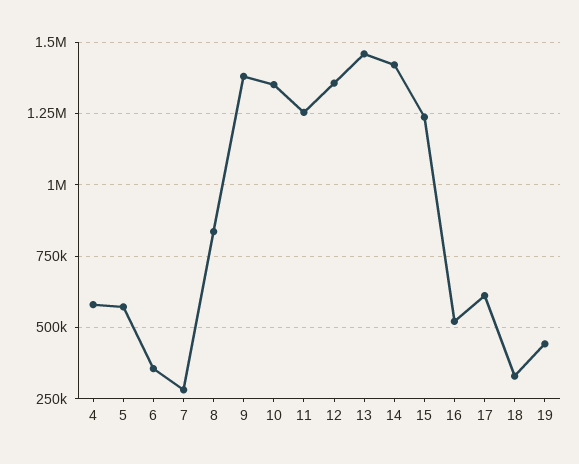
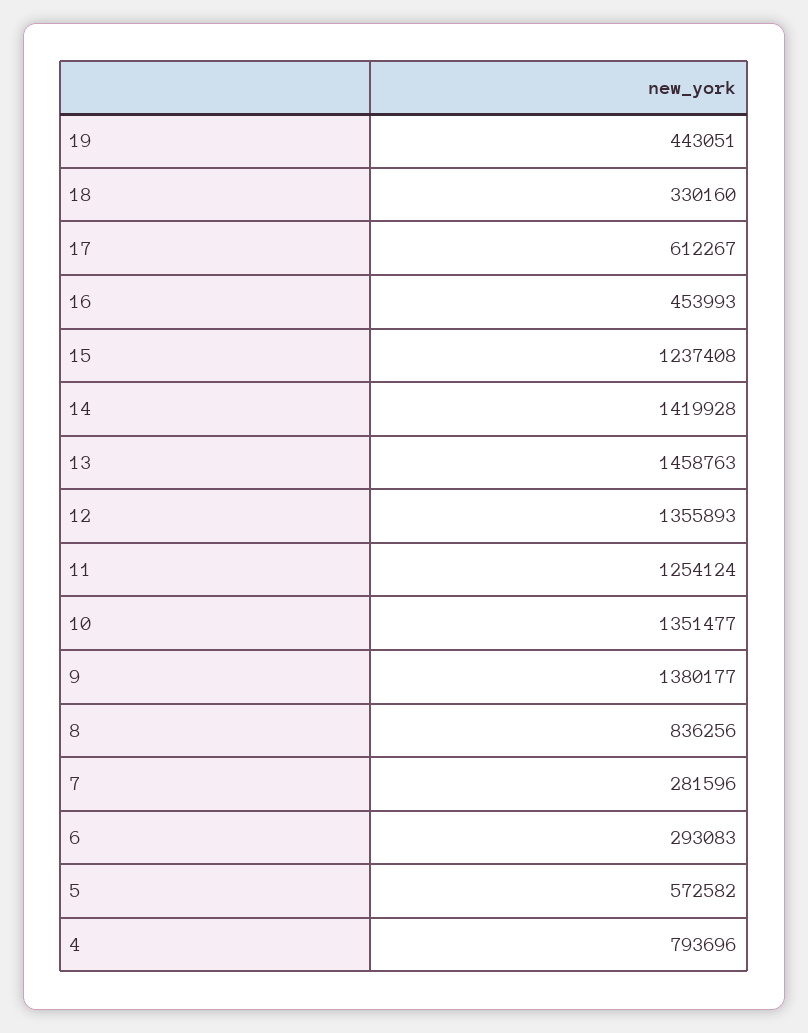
4: 575000 -> 793696
6: 350000 -> 293083
16: 525000 -> 453993

